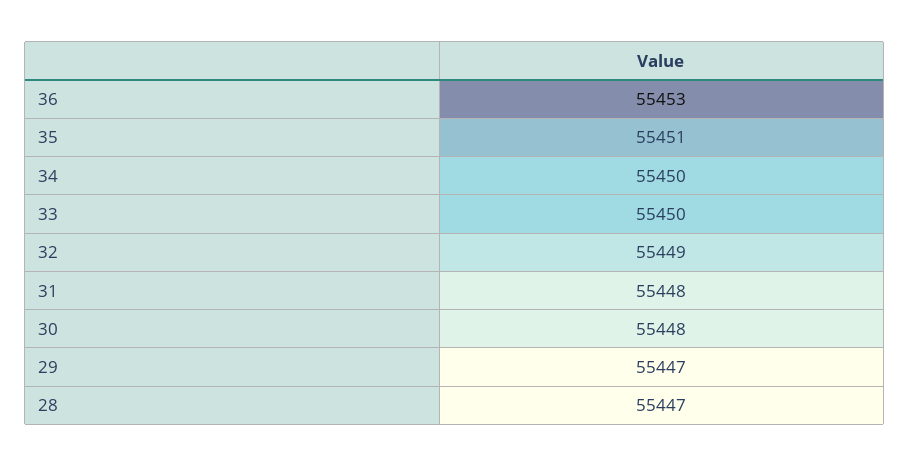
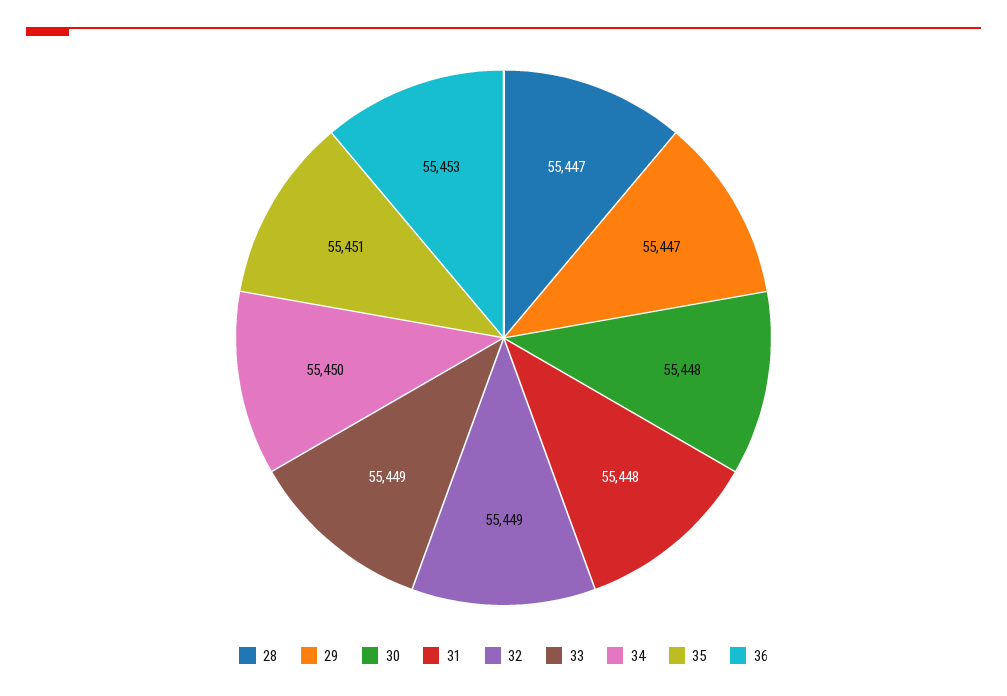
33: 55450 -> 55449

